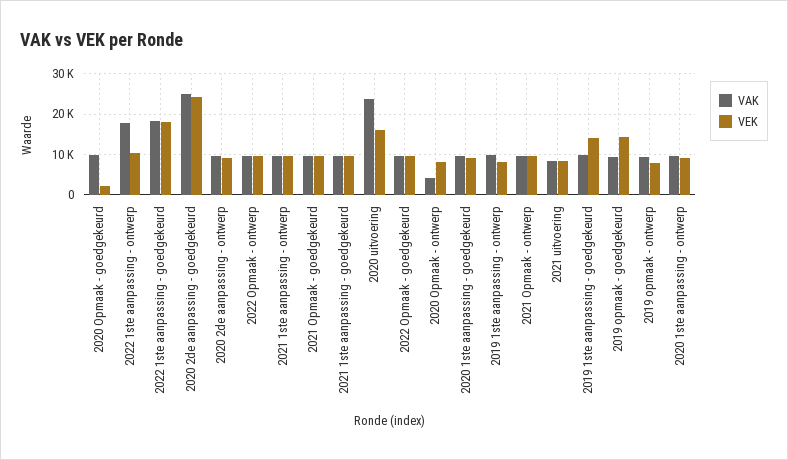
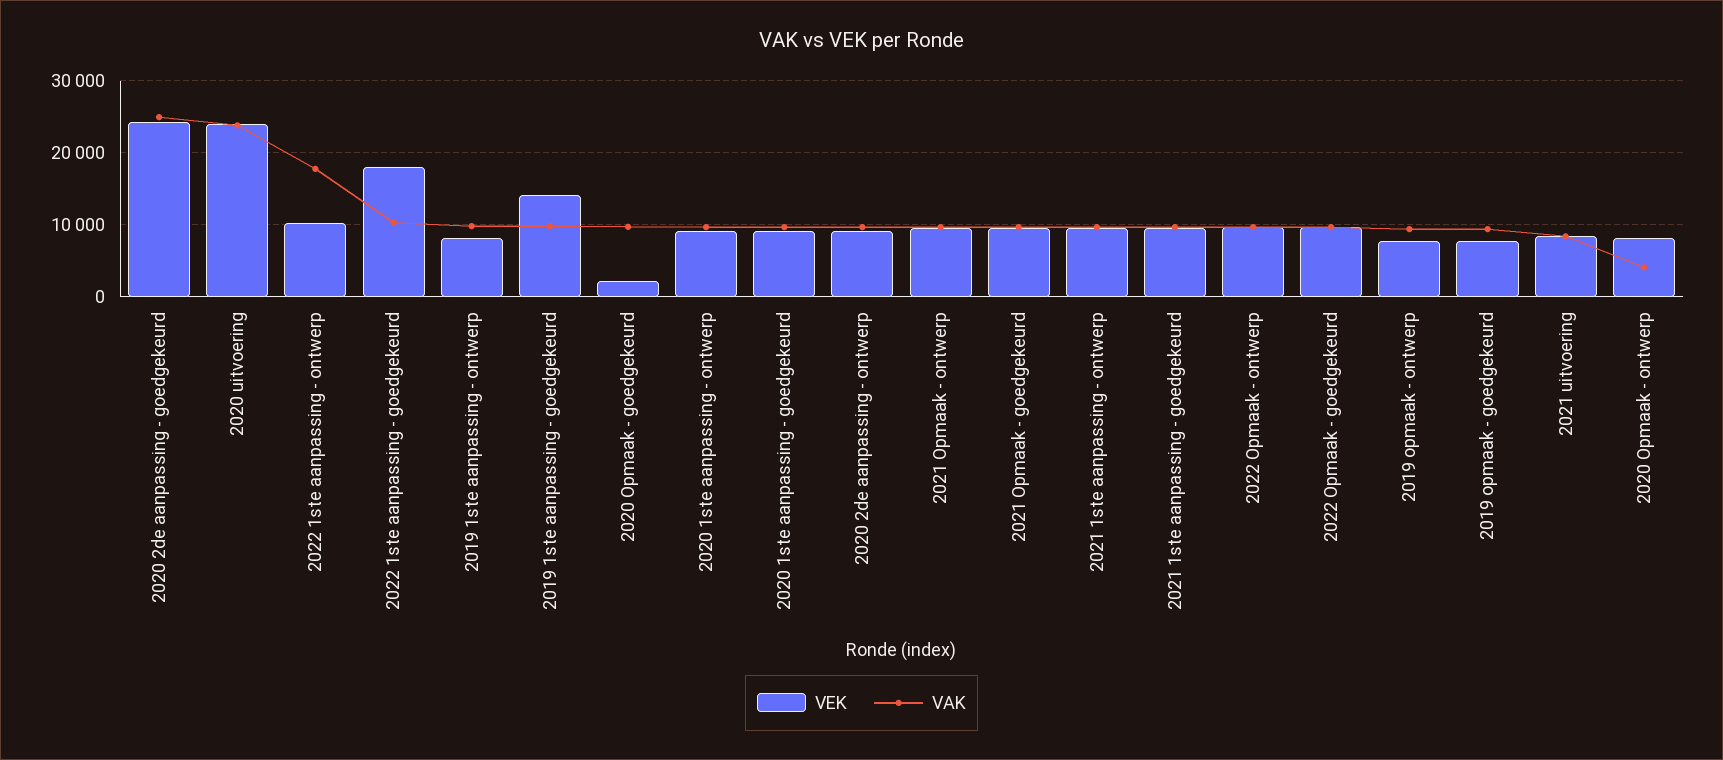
VAK, 2022 1ste aanpassing - goedgekeurd: 18000 -> 10000
VEK, 2020 uitvoering: 16000 -> 24000
VEK, 2019 opmaak - goedgekeurd: 14000 -> 8000

